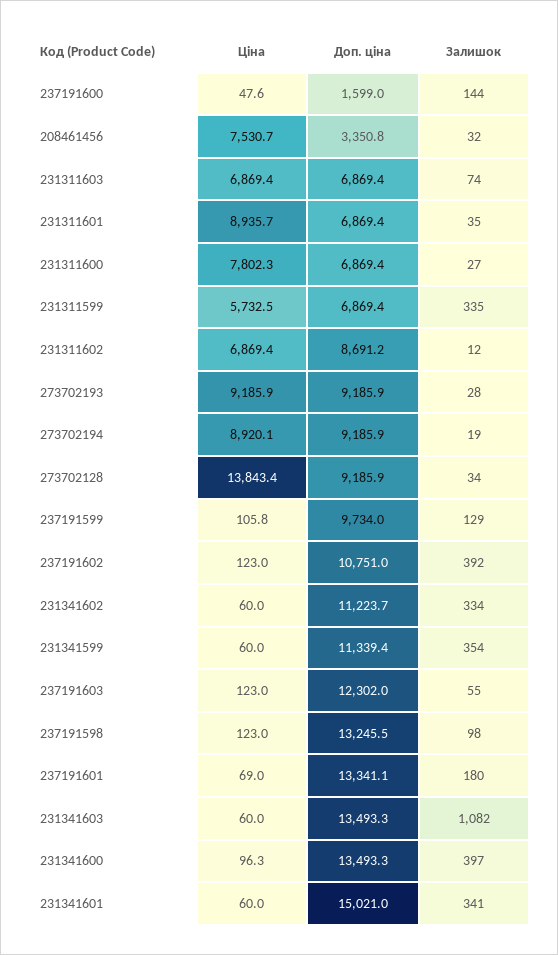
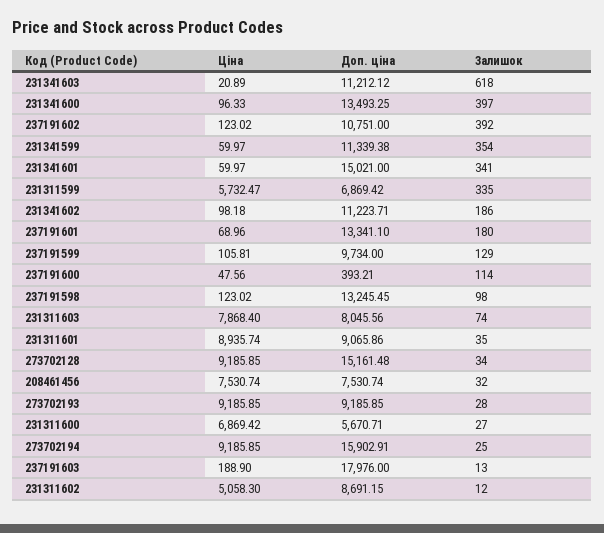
Доп. ціна, 237191600: 1599 -> 393.21
Залишок, 237191600: 144 -> 114
Доп. ціна, 208461456: 3350.8 -> 7530.74
Ціна, 231311603: 6869.4 -> 7868.4
Доп. ціна, 231311603: 6869.4 -> 8045.56
Доп. ціна, 231311601: 6869.4 -> 9065.86
Ціна, 231311600: 7802.3 -> 6869.42
Доп. ціна, 231311600: 6869.4 -> 5670.71
Ціна, 231311602: 6869.4 -> 5058.3
Ціна, 273702194: 8920.1 -> 9185.85
Доп. ціна, 273702194: 9185.9 -> 15902.91
Залишок, 273702194: 19 -> 25
Ціна, 273702128: 13843.4 -> 9185.85
Доп. ціна, 273702128: 9185.9 -> 15161.48
Ціна, 231341602: 60 -> 98.18
Залишок, 231341602: 334 -> 186
Ціна, 237191603: 123 -> 188.9
Доп. ціна, 237191603: 12302 -> 17976
Залишок, 237191603: 55 -> 13
Ціна, 231341603: 60 -> 20.89
Доп. ціна, 231341603: 13493.3 -> 11212.12
Залишок, 231341603: 1082 -> 618

